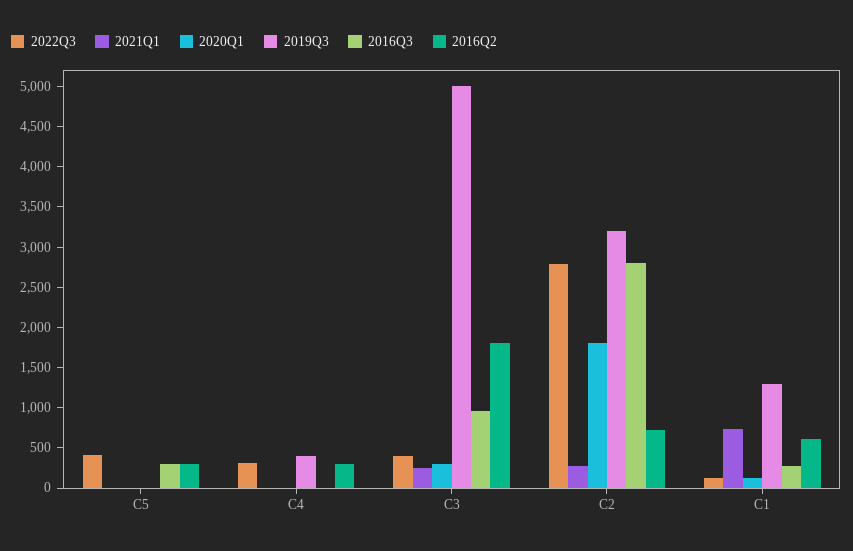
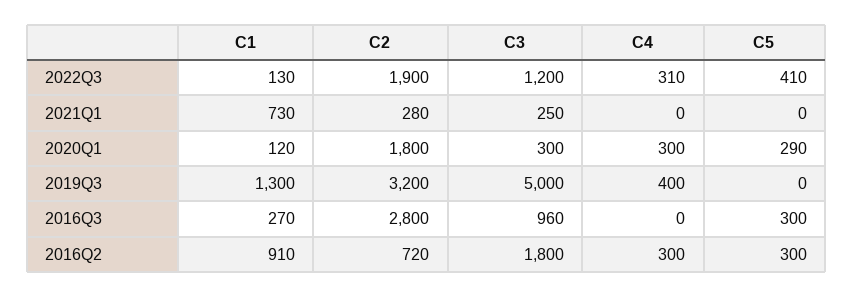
2020Q1, C5: 0 -> 290
2020Q1, C4: 0 -> 300
2022Q3, C3: 400 -> 1200
2022Q3, C2: 2800 -> 1900
2016Q2, C1: 600 -> 910

